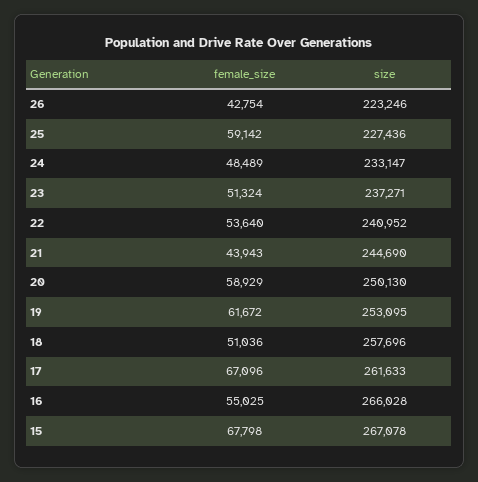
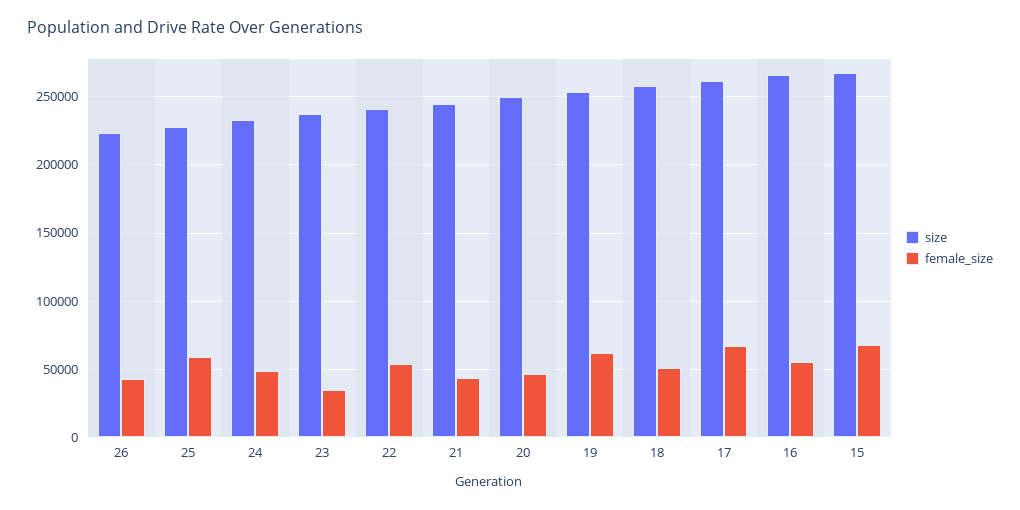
female_size, 23: 51324 -> 35000
female_size, 20: 58929 -> 45000

